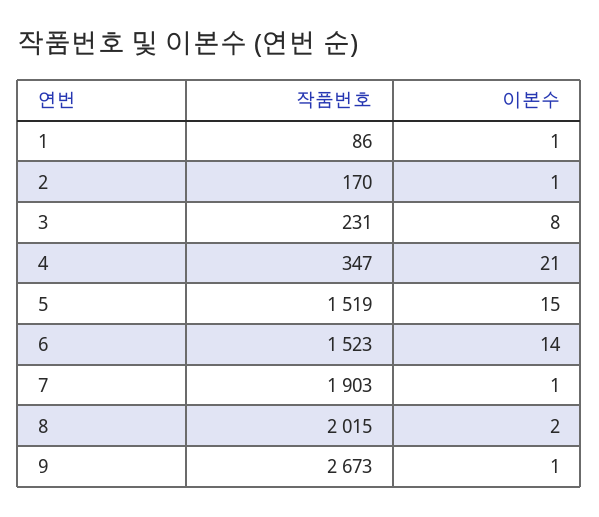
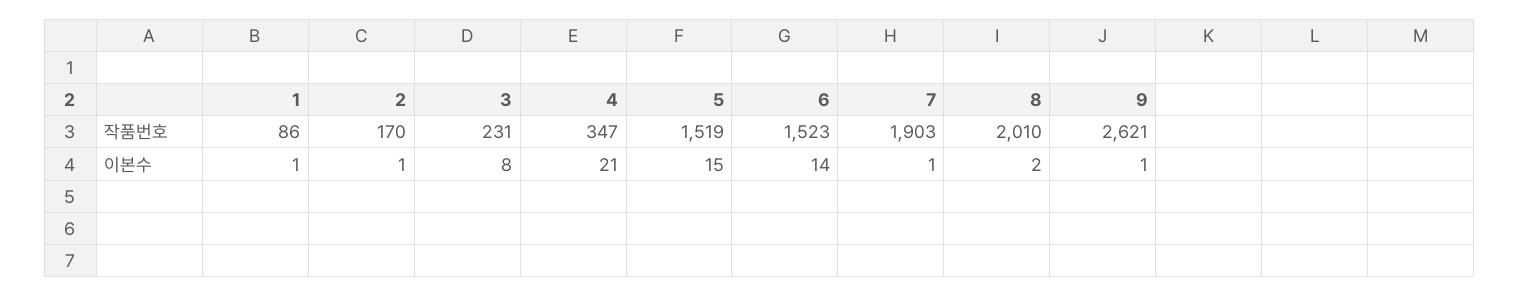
작품번호, 8: 2015 -> 2010
작품번호, 9: 2673 -> 2621

